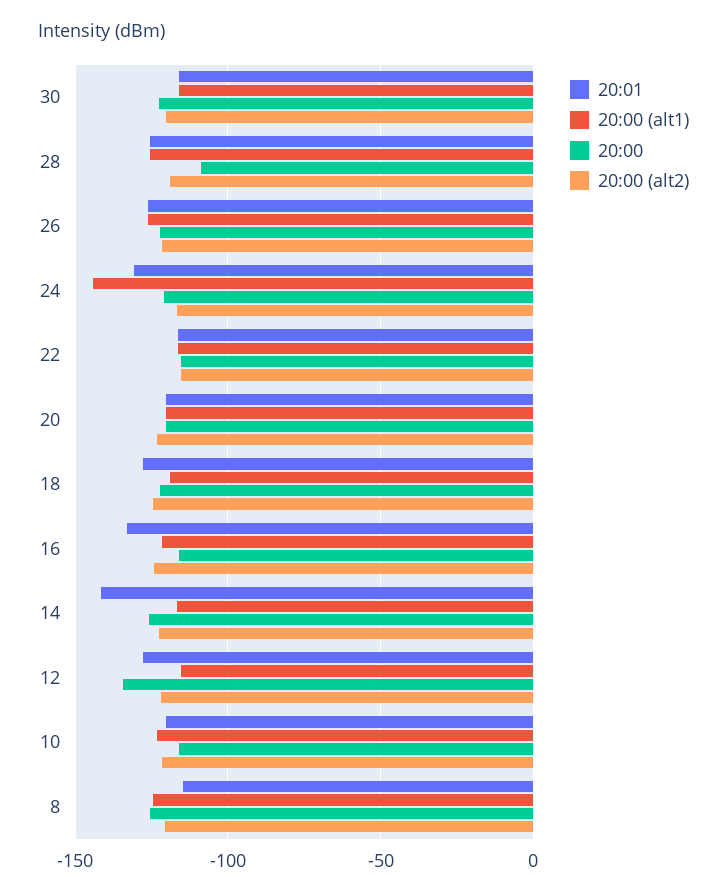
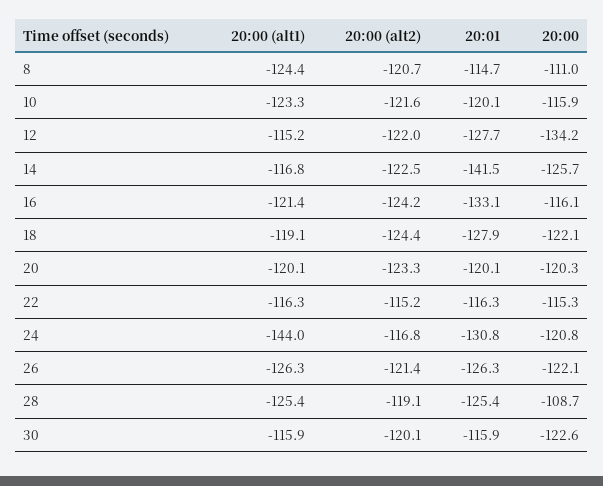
20:00, 8: -125 -> -111

